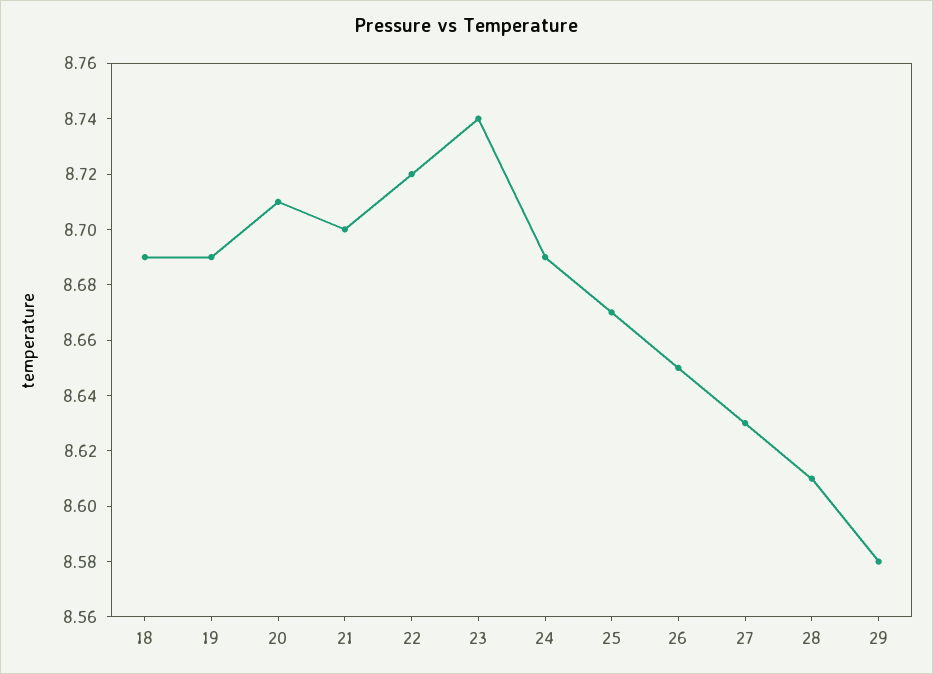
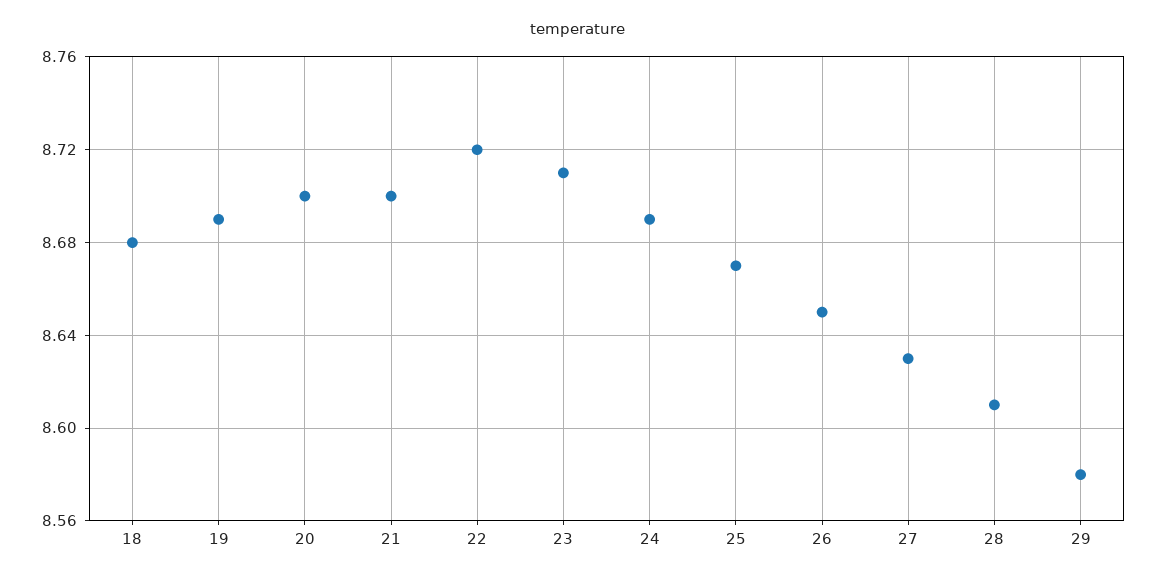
18: 8.69 -> 8.68
20: 8.71 -> 8.7
23: 8.74 -> 8.71

